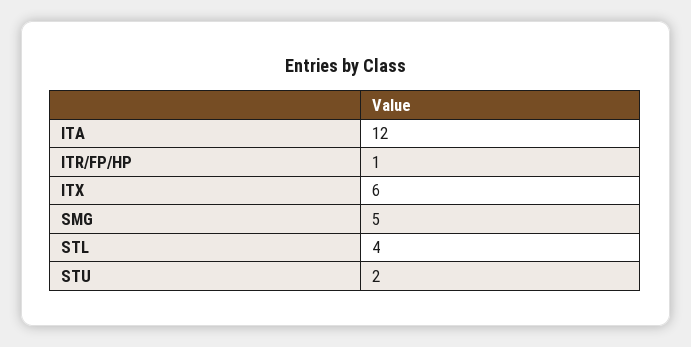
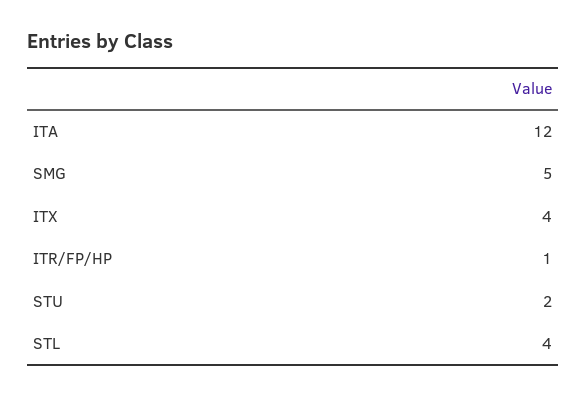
ITX: 6 -> 4

